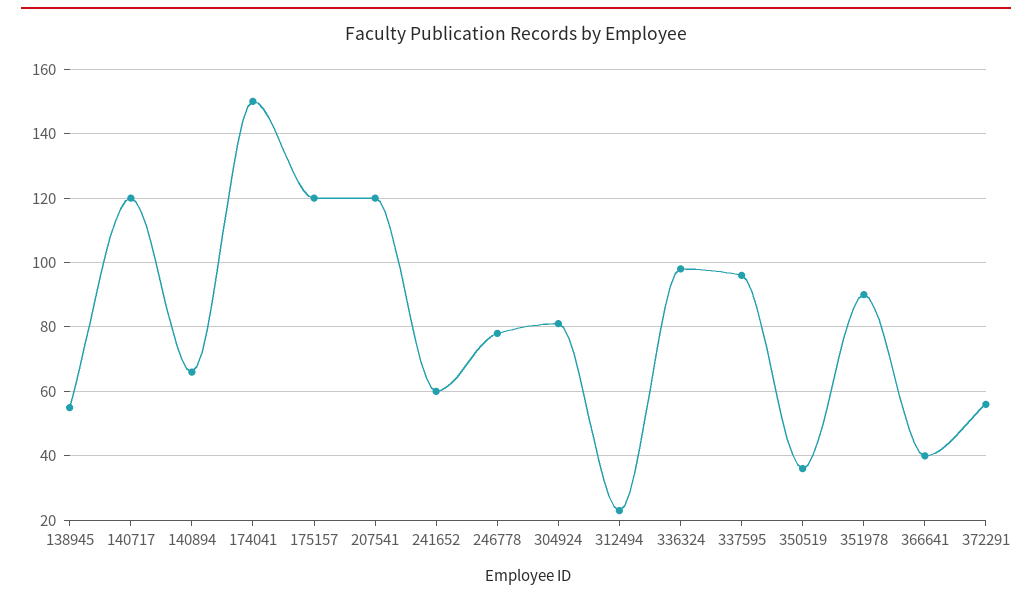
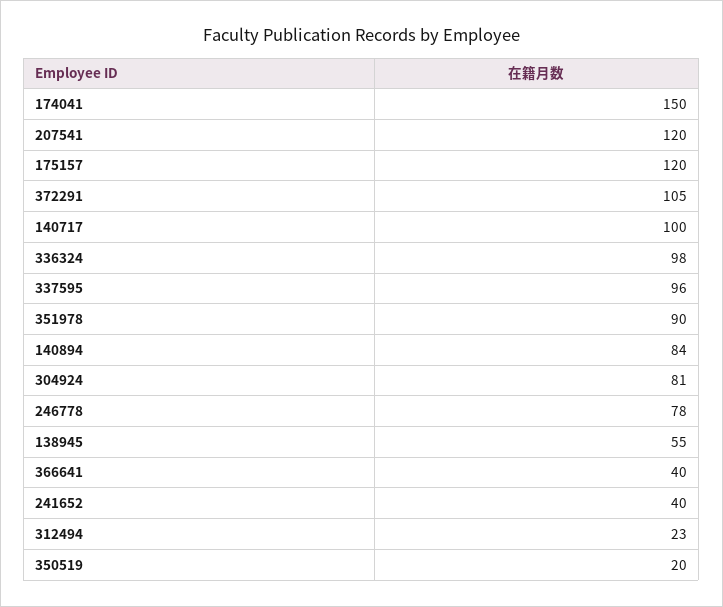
140717: 120 -> 100
140894: 65 -> 84
241652: 60 -> 40
350519: 35 -> 20
372291: 55 -> 105

